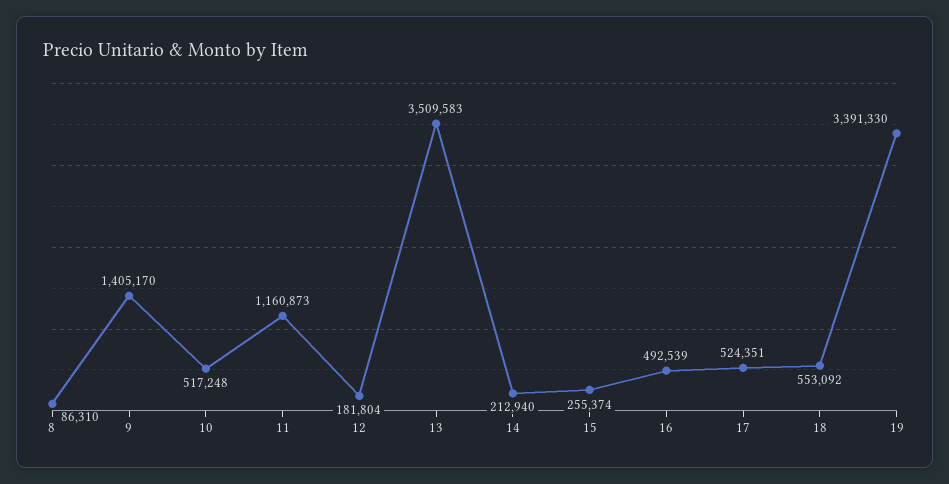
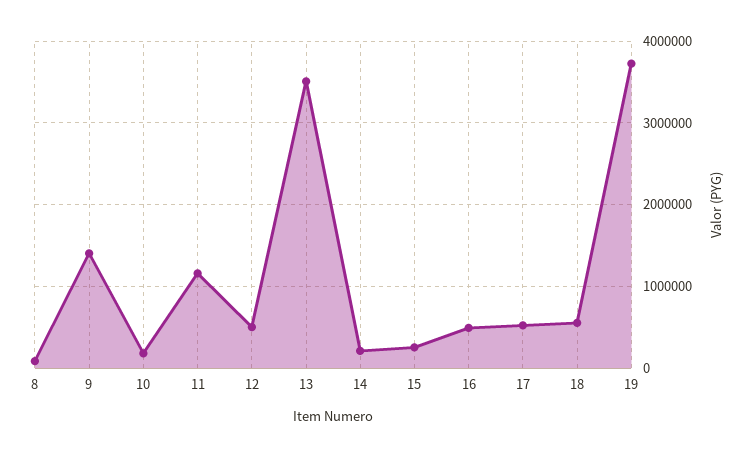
10: 517248 -> 200000
12: 181804 -> 500000
19: 3391330 -> 3700000

